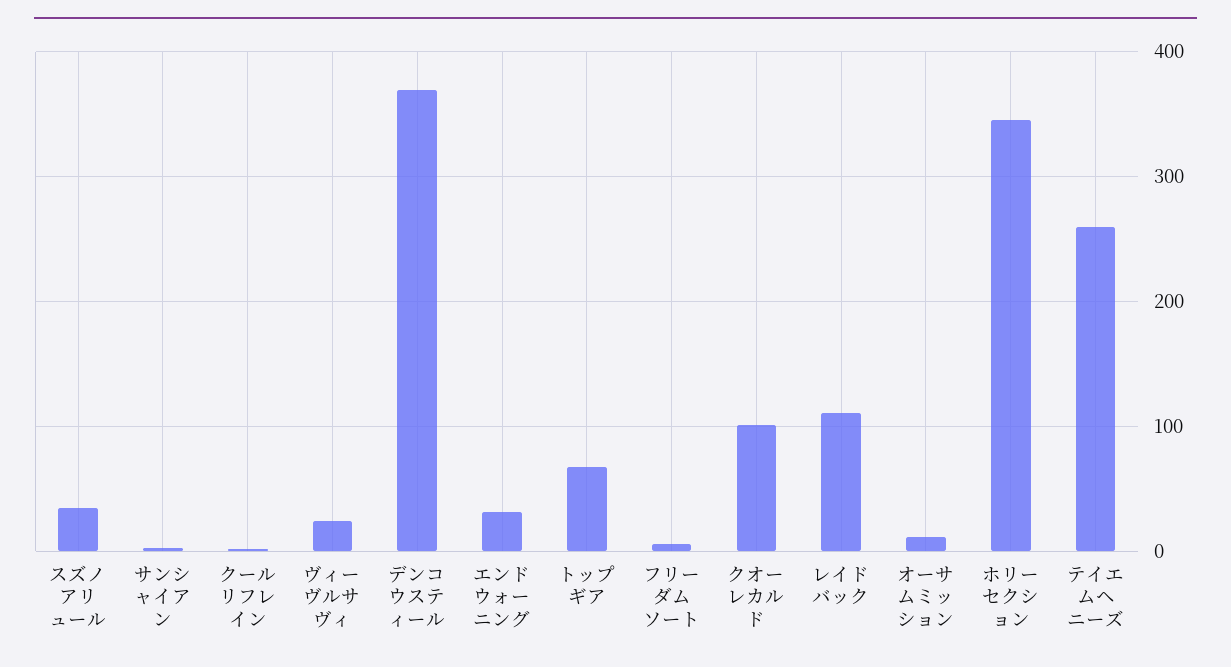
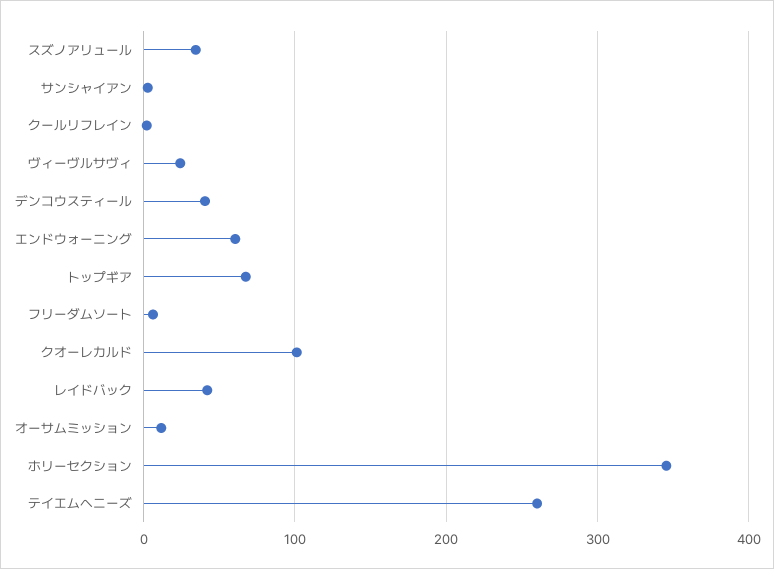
デンコウスティール: 370 -> 40
エンドウォーニング: 30 -> 60
レイドバック: 110 -> 40

